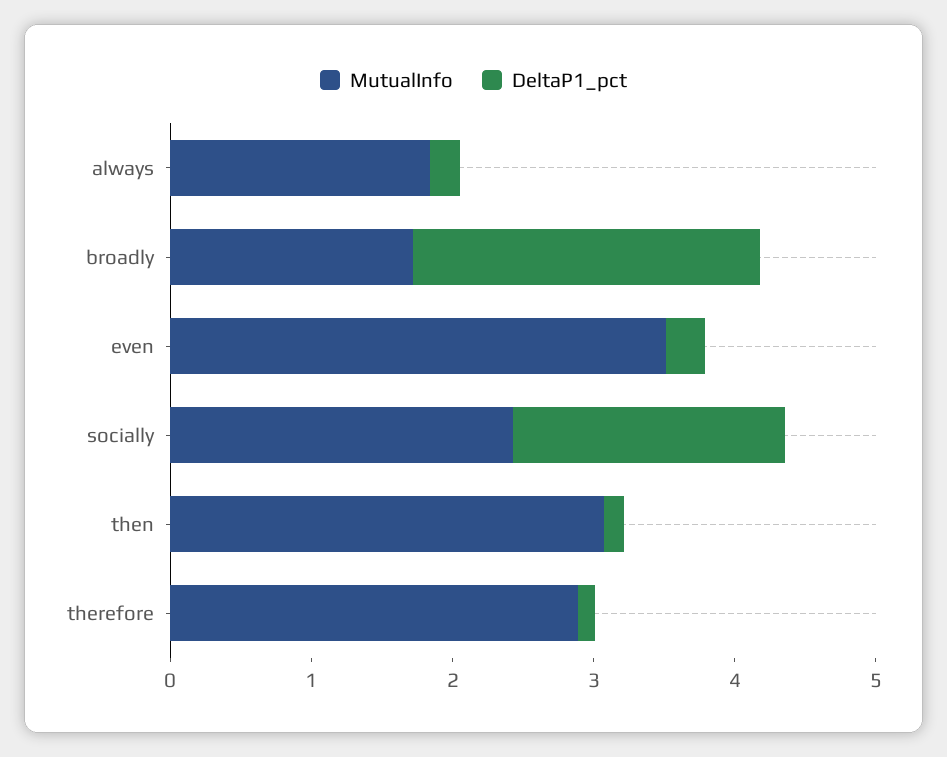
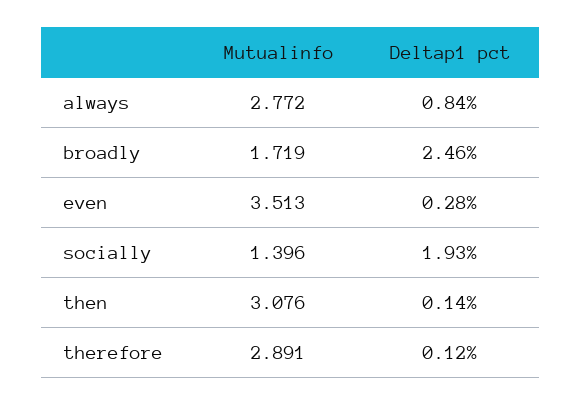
MutualInfo, always: 1.8 -> 2.772
DeltaP1_pct, always: 0.2 -> 0.84
MutualInfo, socially: 2.4 -> 1.396

